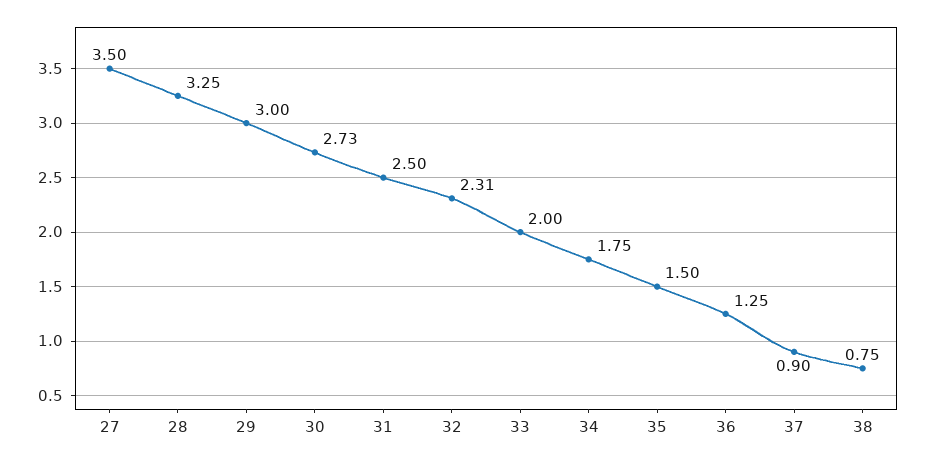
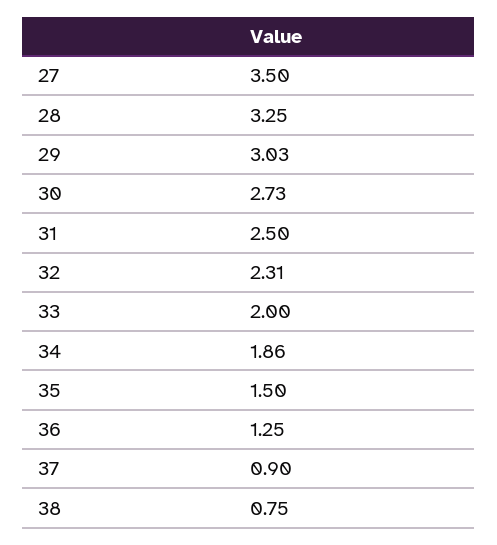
29: 3 -> 3.03
34: 1.75 -> 1.86

